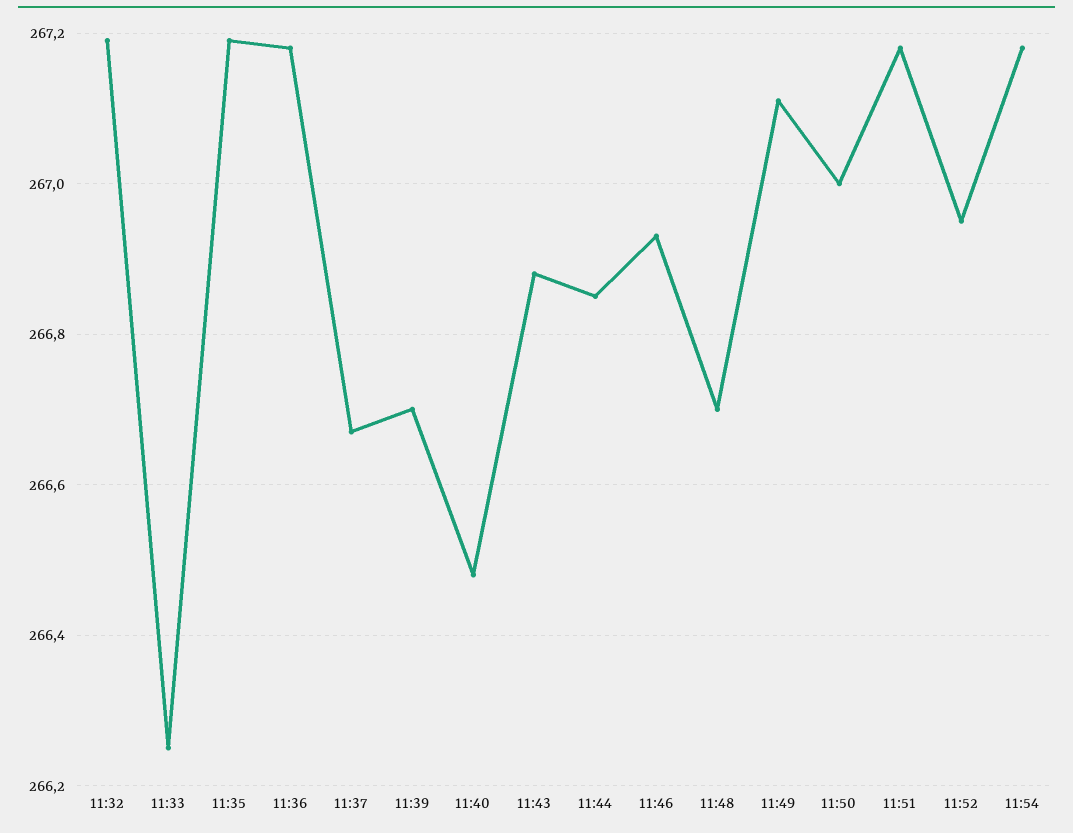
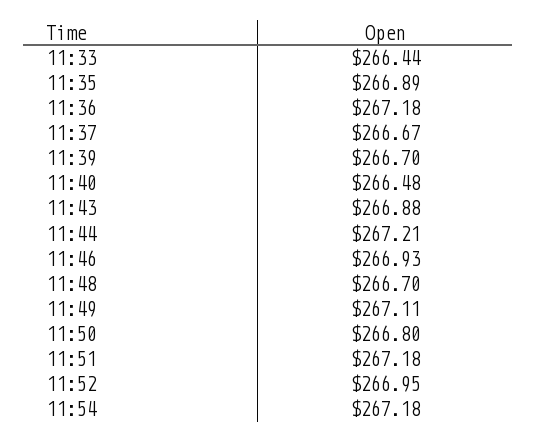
11:32: 267.2 -> none
11:33: 266.25 -> 266.44
11:35: 267.2 -> 266.89
11:44: 266.85 -> 267.21
11:50: 267 -> 266.8

